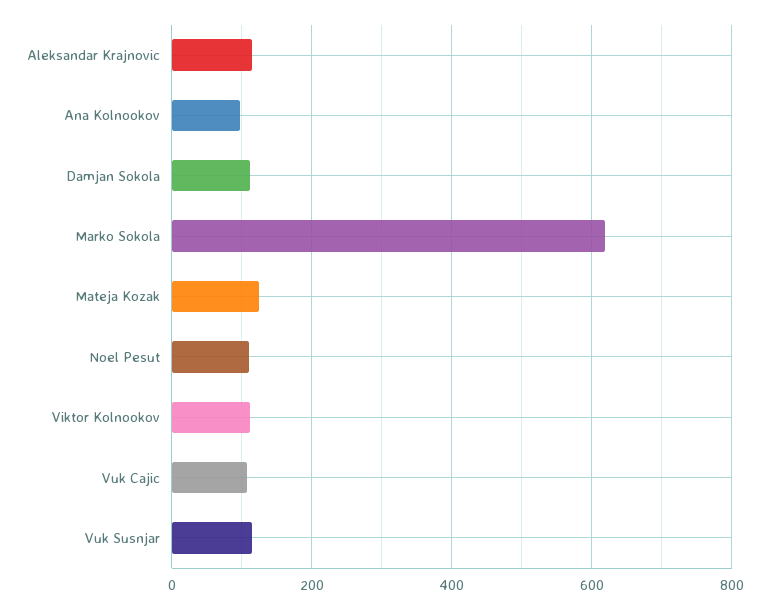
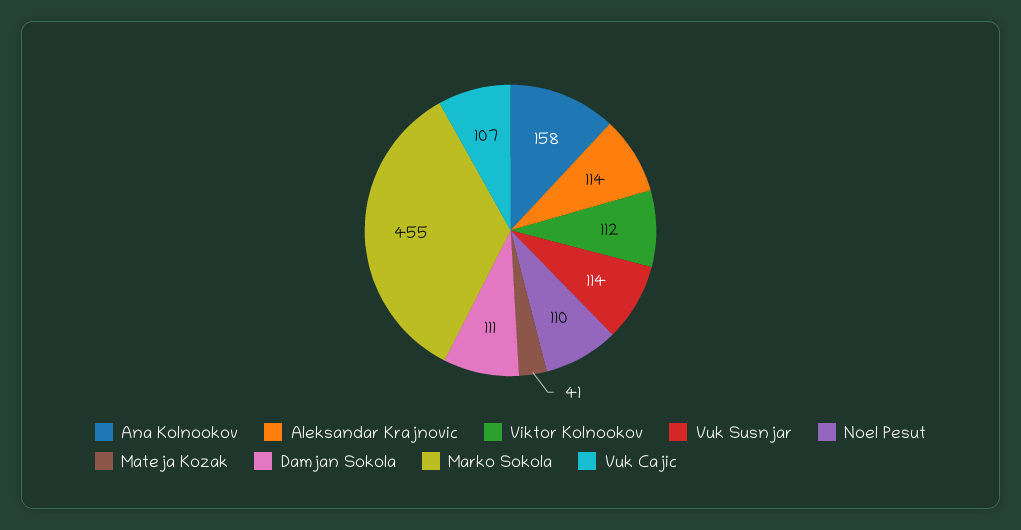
Ana Kolnookov: 100 -> 158
Marko Sokola: 620 -> 455
Mateja Kozak: 120 -> 41

